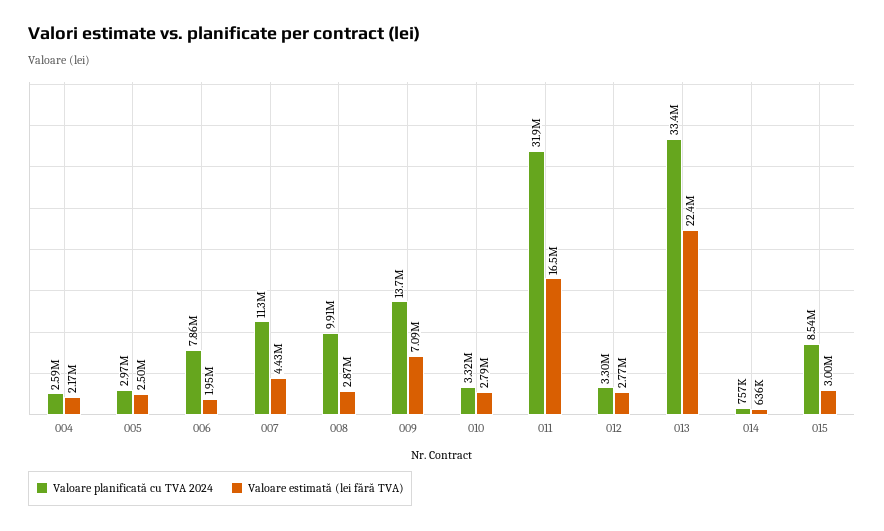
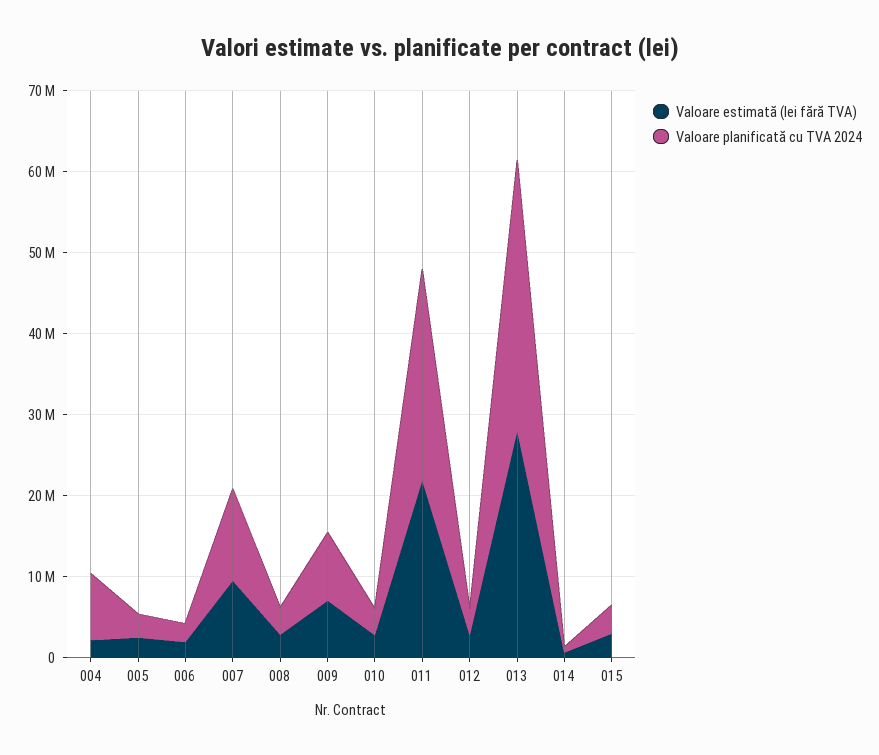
Valoare planificată cu TVA 2024, 004: 2590000 -> 8000000
Valoare planificată cu TVA 2024, 006: 7860000 -> 2000000
Valoare estimată (lei fără TVA), 007: 4430000 -> 10000000
Valoare planificată cu TVA 2024, 008: 9910000 -> 4000000
Valoare planificată cu TVA 2024, 009: 13700000 -> 8000000
Valoare planificată cu TVA 2024, 011: 31900000 -> 26000000
Valoare estimată (lei fără TVA), 011: 16500000 -> 22000000
Valoare estimată (lei fără TVA), 013: 22400000 -> 28000000
Valoare planificată cu TVA 2024, 015: 8540000 -> 4000000

